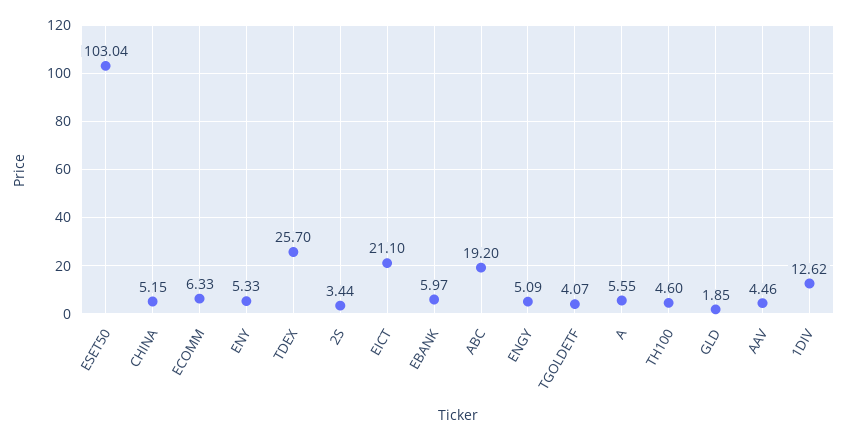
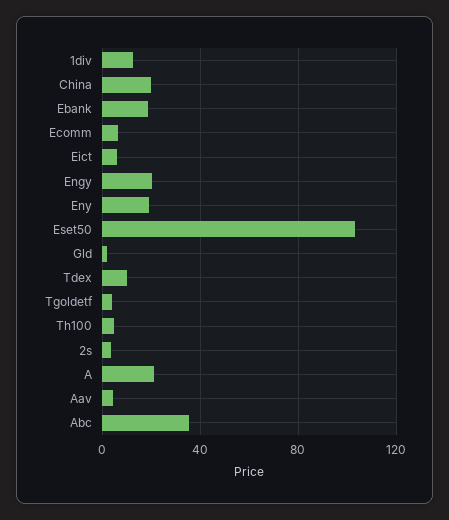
CHINA: 5.15 -> 20
ENY: 5.33 -> 20
TDEX: 25.7 -> 10
EICT: 21.1 -> 5
EBANK: 5.97 -> 20
ABC: 19.2 -> 35
ENGY: 5.09 -> 20
A: 5.55 -> 20

